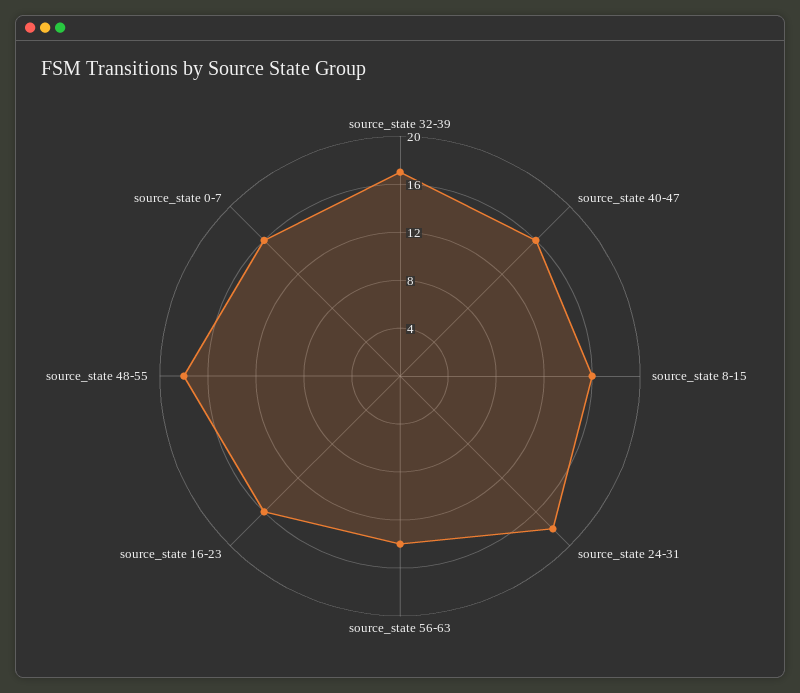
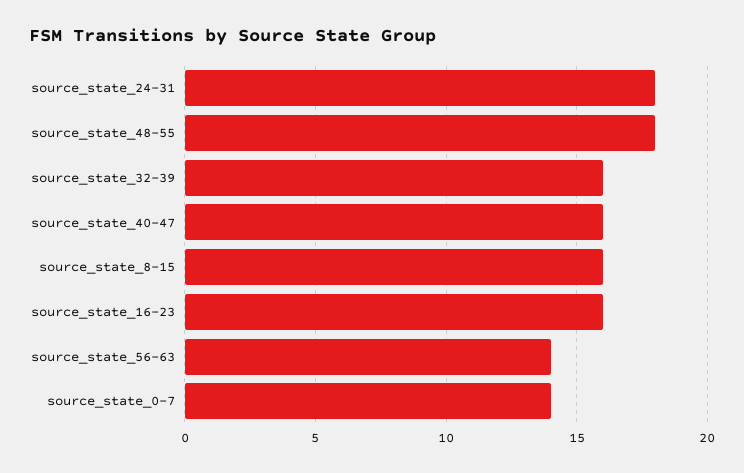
source_state 32-39: 17 -> 16
source_state 0-7: 16 -> 14

